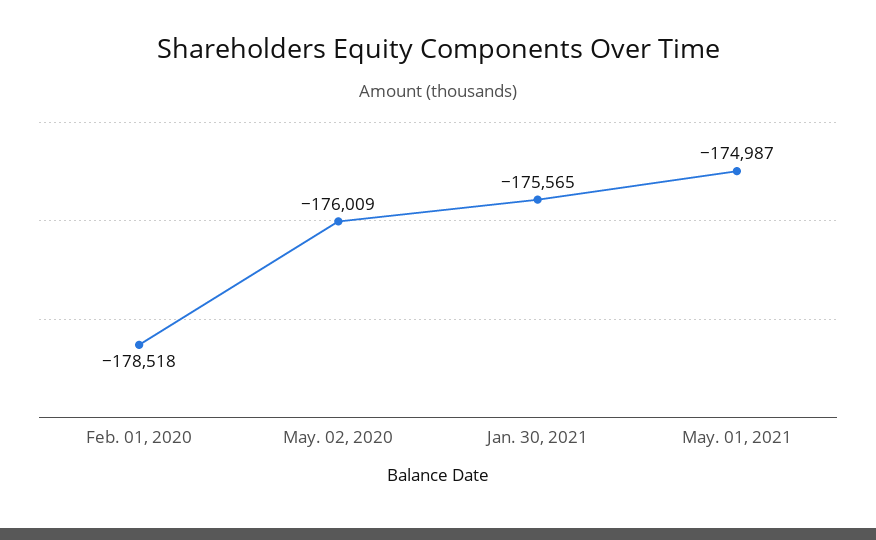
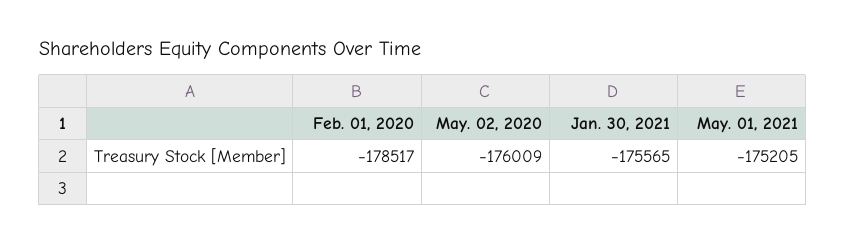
Feb. 01, 2020: -178518 -> -178517
May. 01, 2021: -174987 -> -175205

